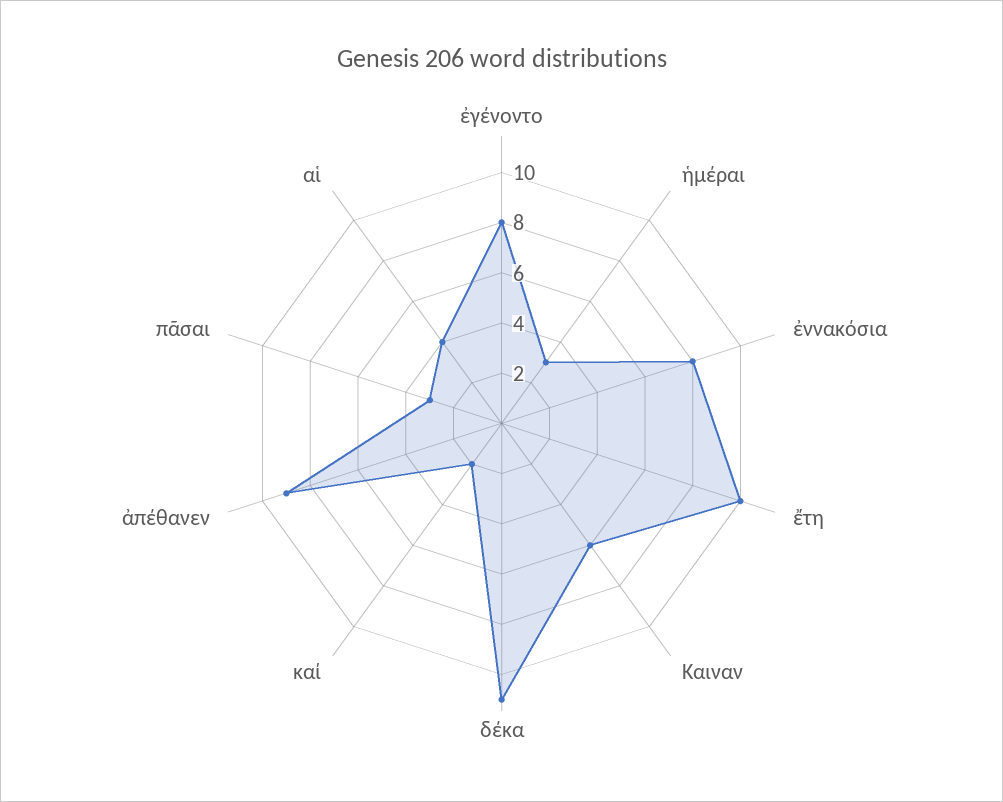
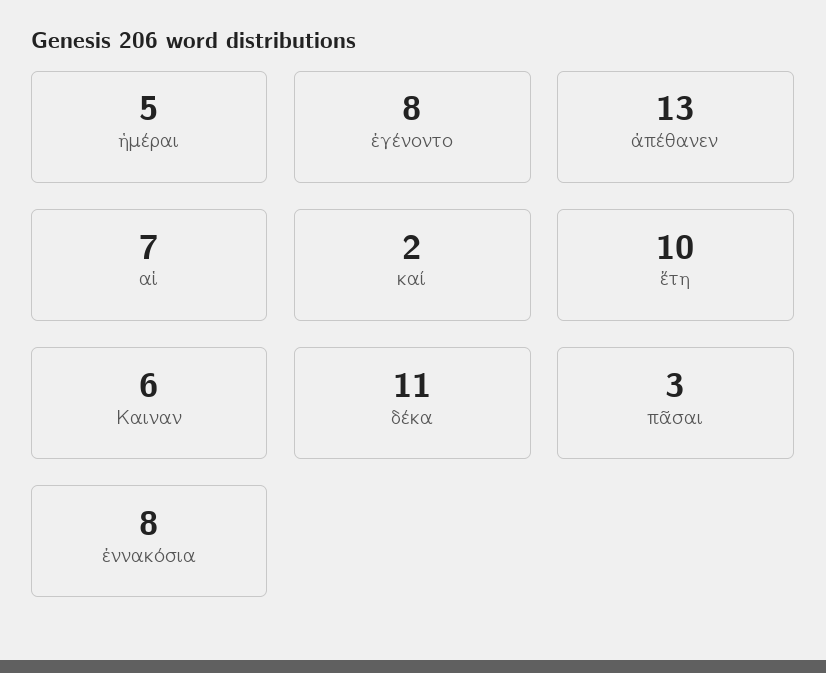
ἡμέραι: 3 -> 5
ἀπέθανεν: 9 -> 13
αἱ: 4 -> 7

